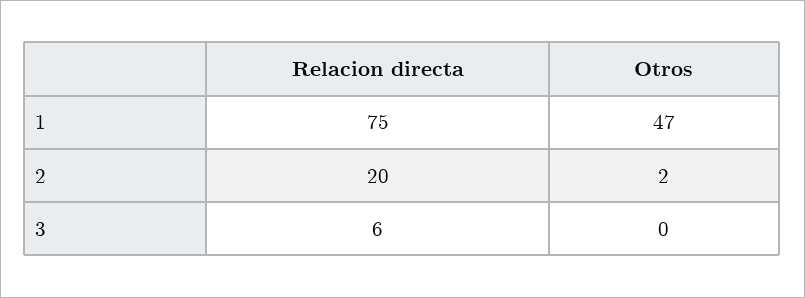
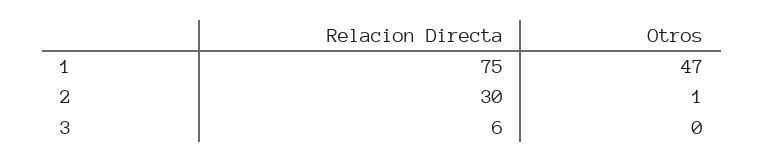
Relacion directa, 2: 20 -> 30
Otros, 2: 2 -> 1

